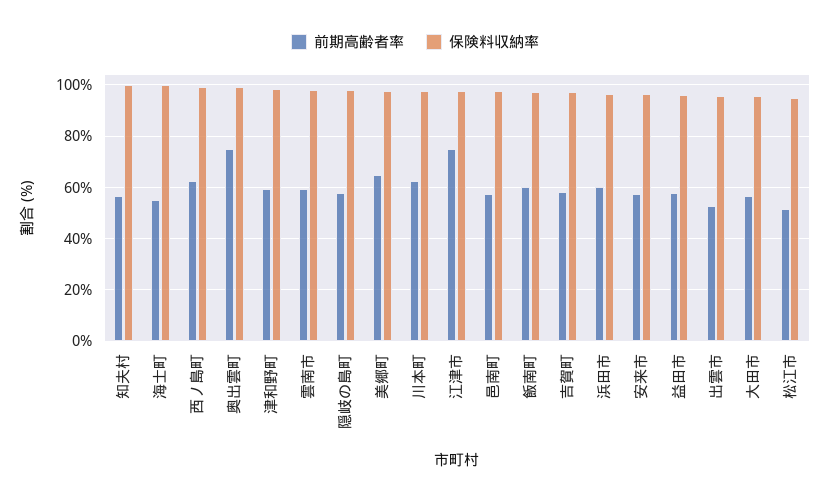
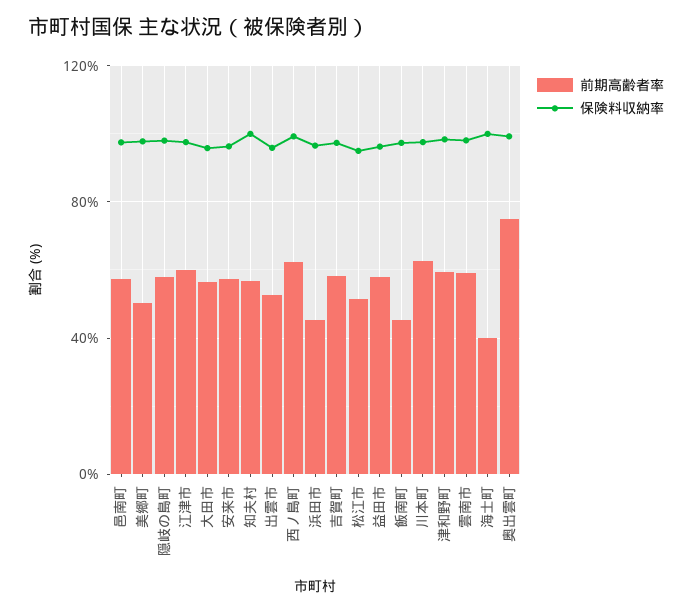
前期高齢者率, 海士町: 55 -> 40
前期高齢者率, 美郷町: 65 -> 50
前期高齢者率, 江津市: 75 -> 60
前期高齢者率, 飯南町: 60 -> 45
前期高齢者率, 浜田市: 60 -> 45

